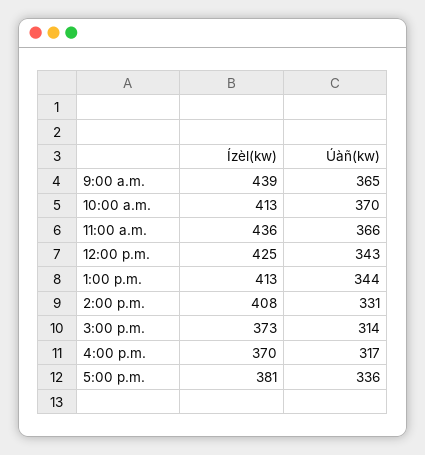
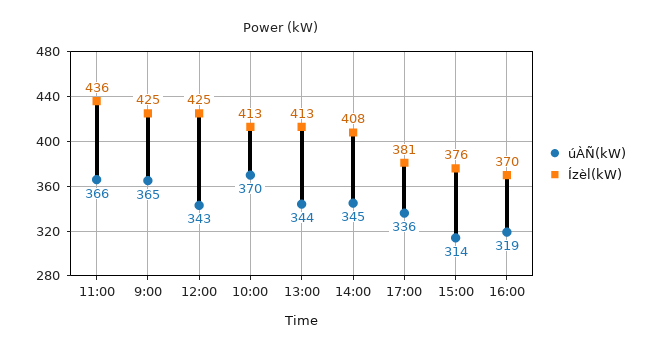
Ízèl(kw), 9:00 a.m.: 439 -> 425
Úàñ(kw), 2:00 p.m.: 331 -> 345
Ízèl(kw), 3:00 p.m.: 373 -> 376
Úàñ(kw), 4:00 p.m.: 317 -> 319

